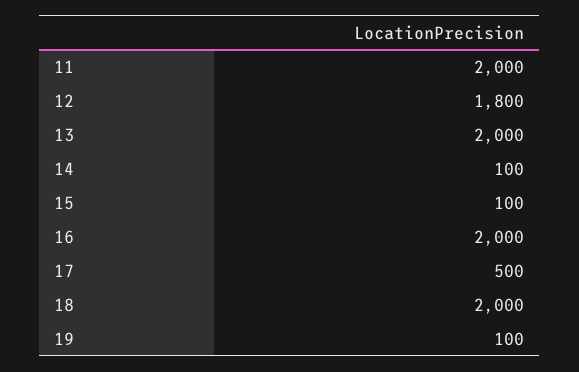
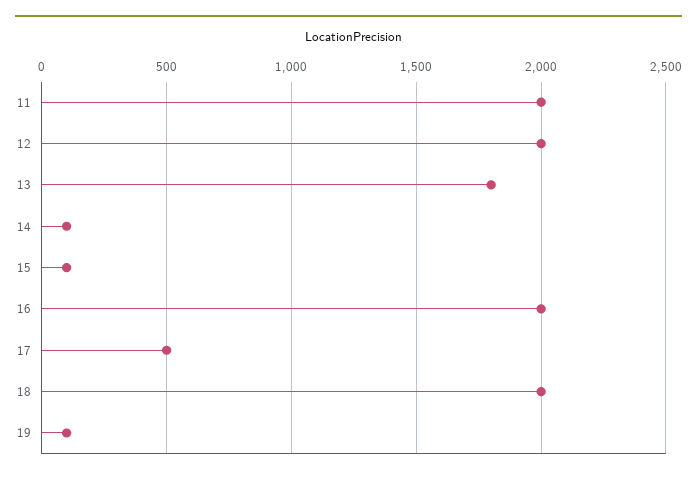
12: 1800 -> 2000
13: 2000 -> 1800

